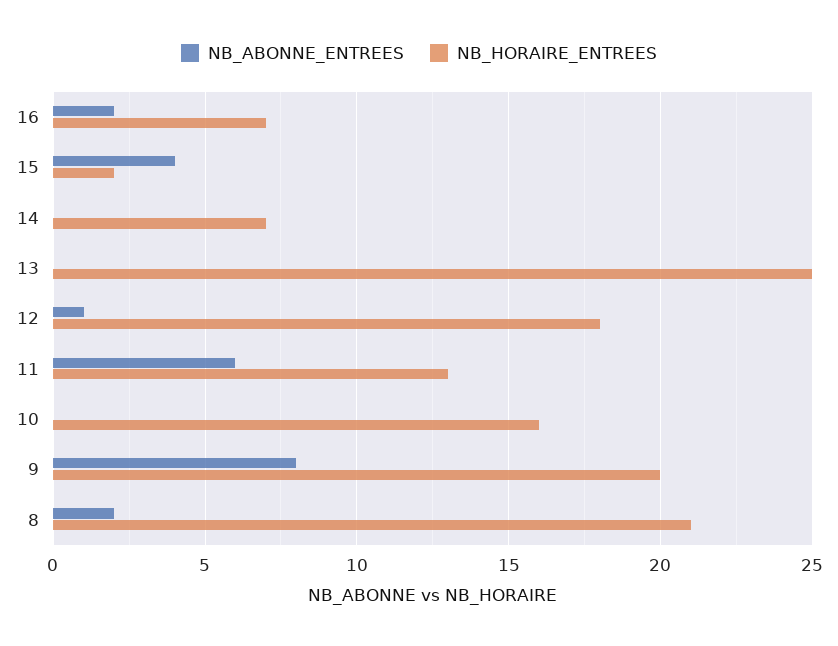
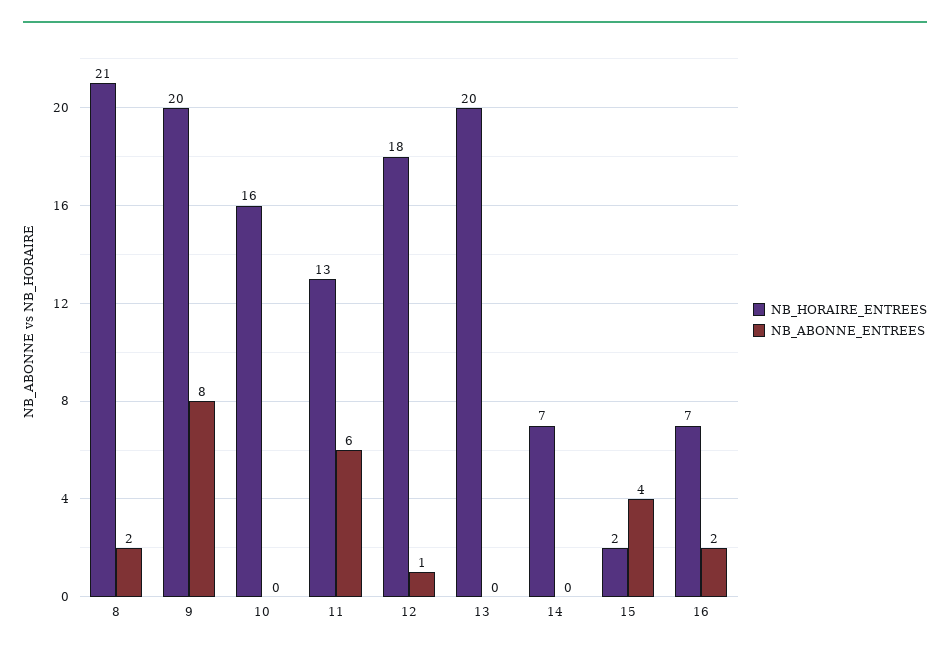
NB_HORAIRE_ENTREES, 13: 25 -> 20

